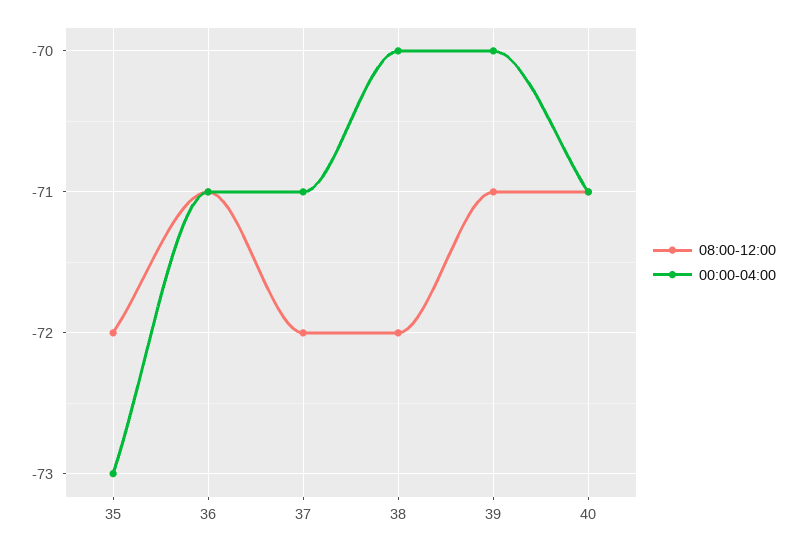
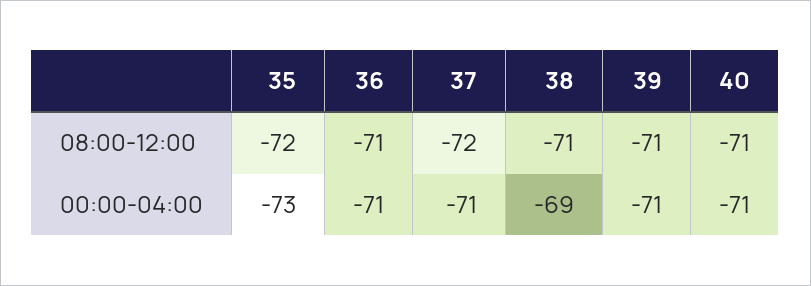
08:00-12:00, 38: -72 -> -71
00:00-04:00, 38: -70 -> -69
00:00-04:00, 39: -70 -> -71

